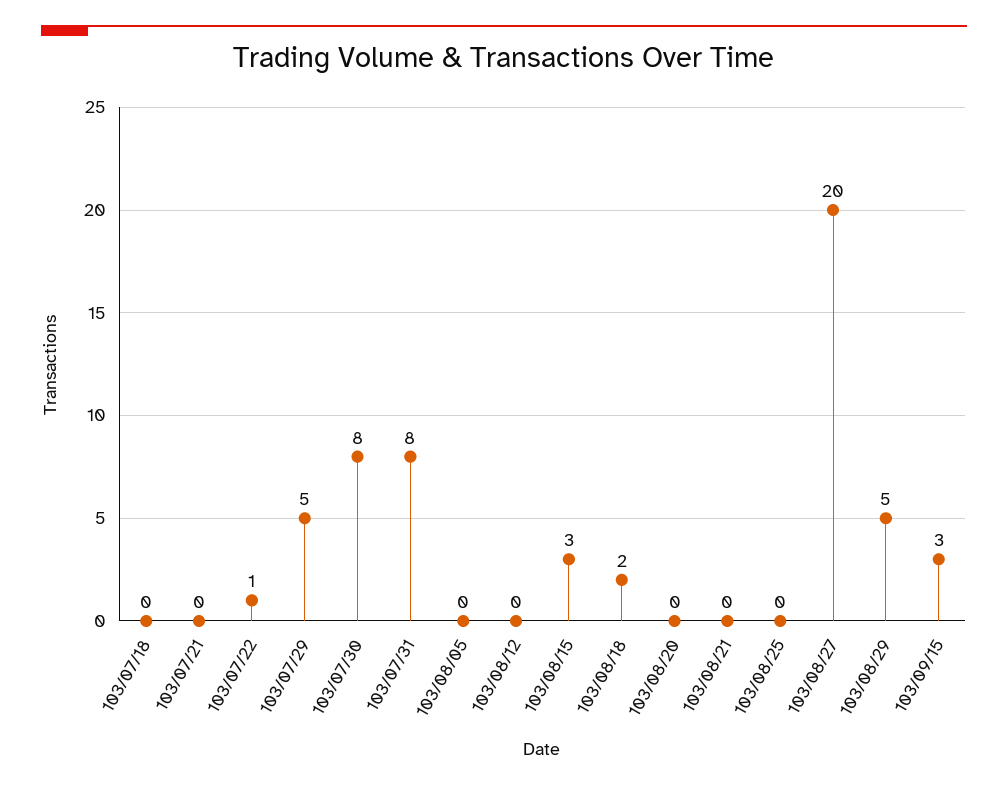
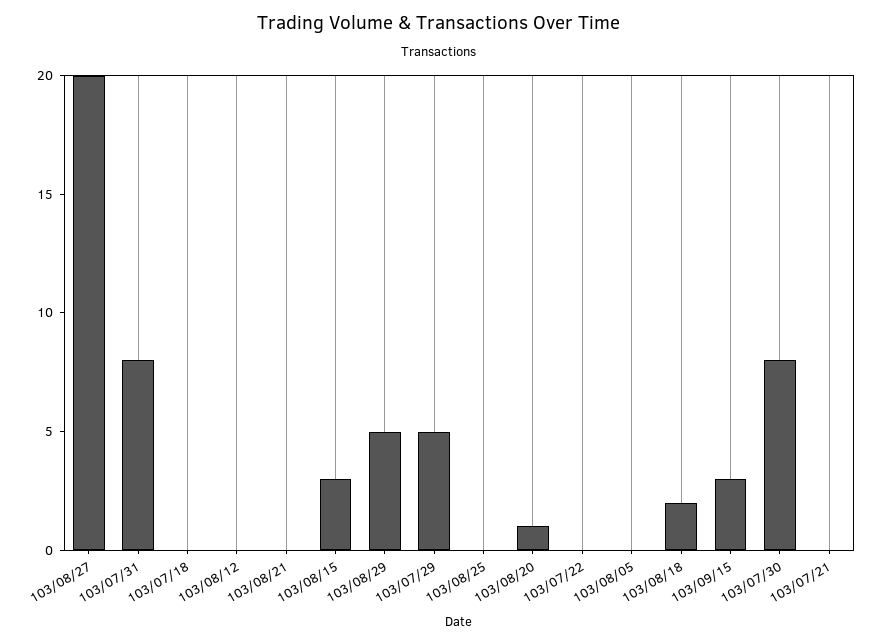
103/07/22: 1 -> 0
103/08/20: 0 -> 1

